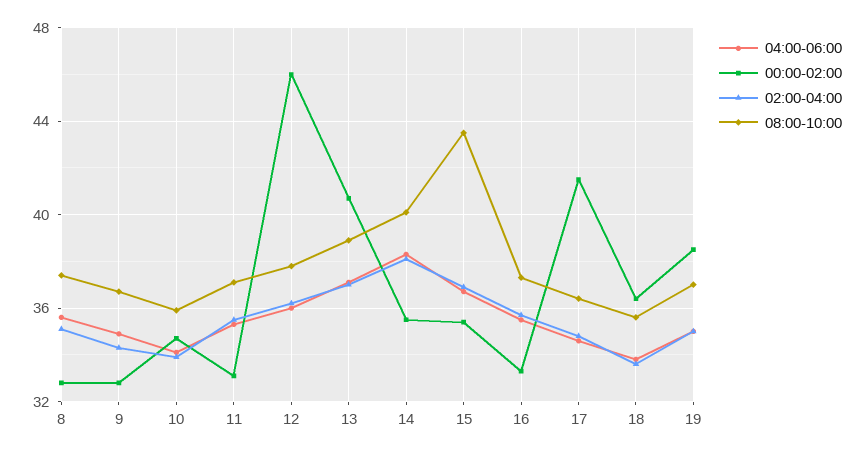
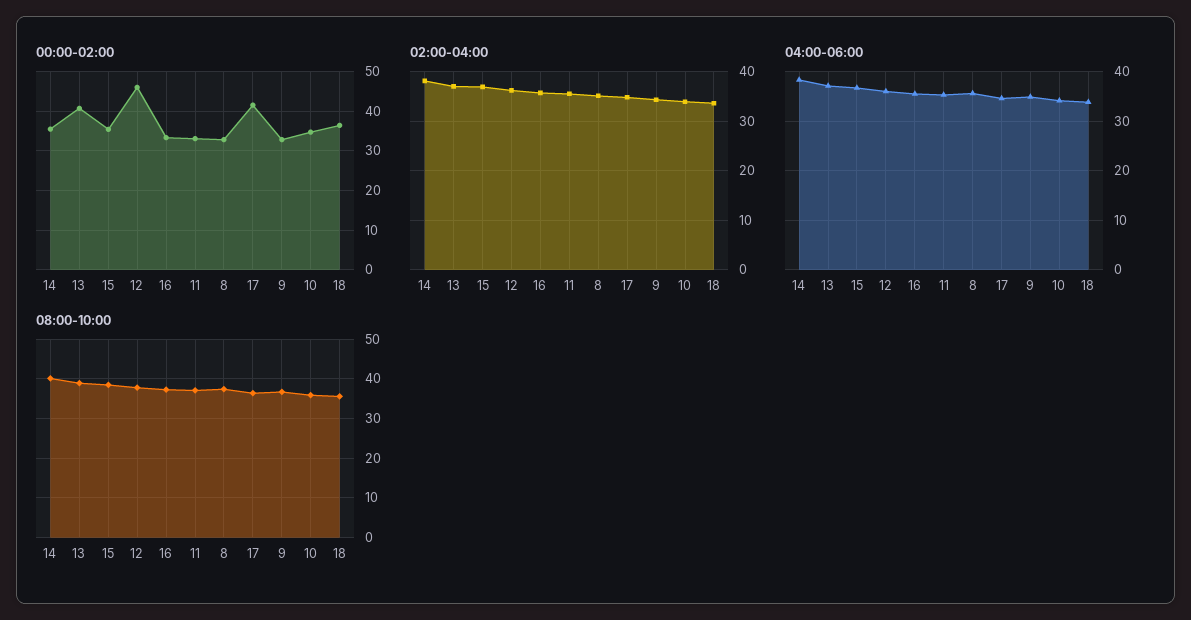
08:00-10:00, 15: 43.5 -> 38
04:00-06:00, 19: 35 -> none
00:00-02:00, 19: 38.5 -> none
02:00-04:00, 19: 35 -> none
08:00-10:00, 19: 37 -> none

